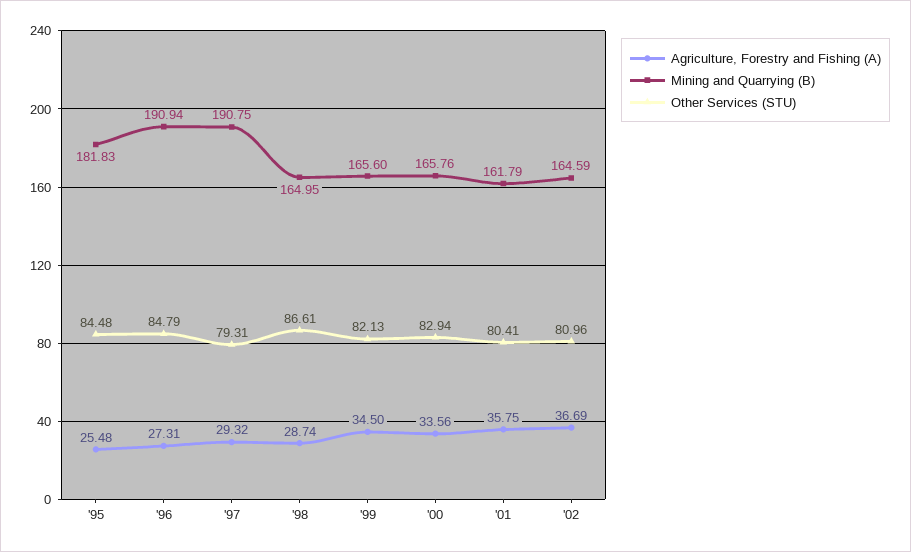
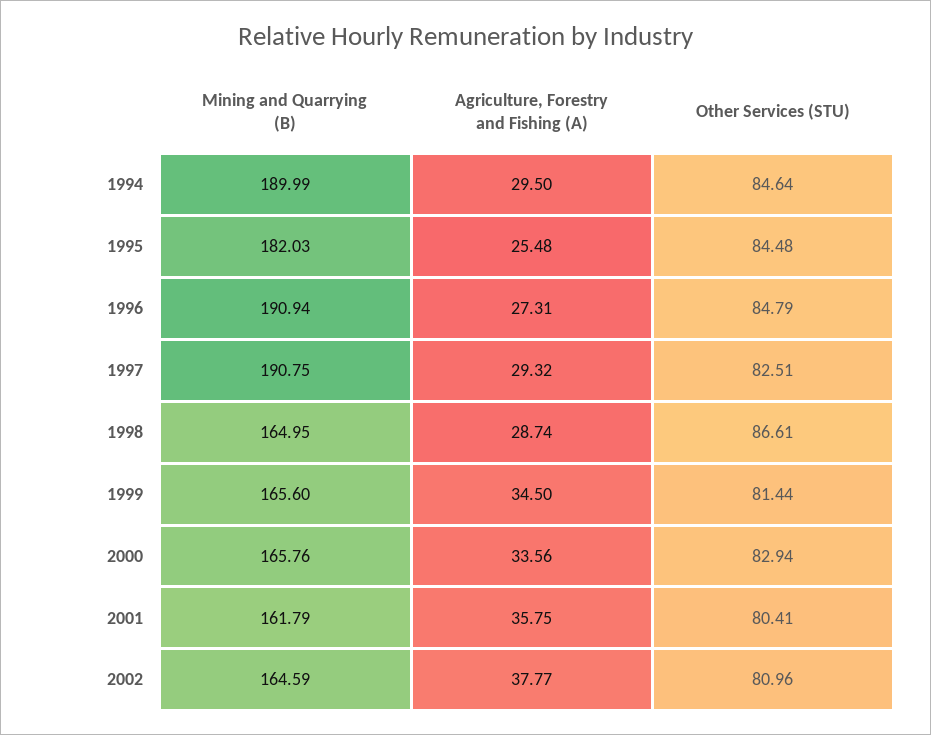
Mining and Quarrying (B), '95: 181.83 -> 182.03
Other Services (STU), '97: 79.31 -> 82.51
Other Services (STU), '99: 82.13 -> 81.44
Agriculture, Forestry and Fishing (A), '02: 36.69 -> 37.77
Mining and Quarrying (B), 1994: none -> 189.99
Agriculture, Forestry and Fishing (A), 1994: none -> 29.5
Other Services (STU), 1994: none -> 84.64

